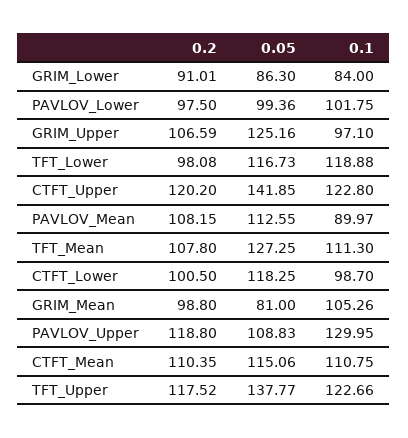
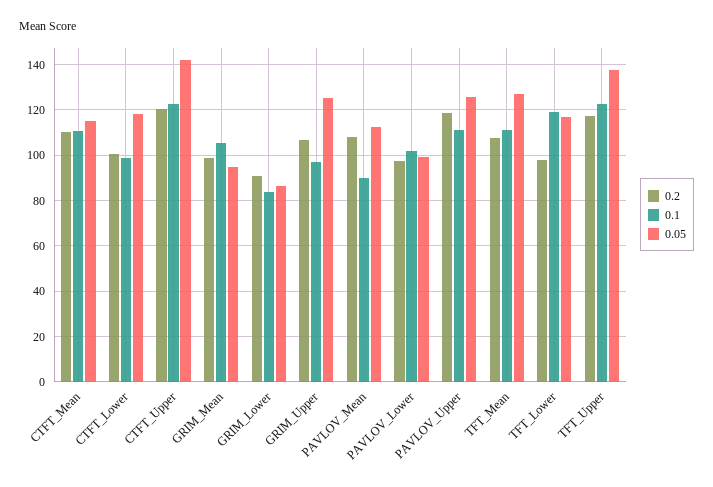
0.05, GRIM_Mean: 81 -> 95
0.05, PAVLOV_Upper: 108.83 -> 125
0.1, PAVLOV_Upper: 129.95 -> 110

